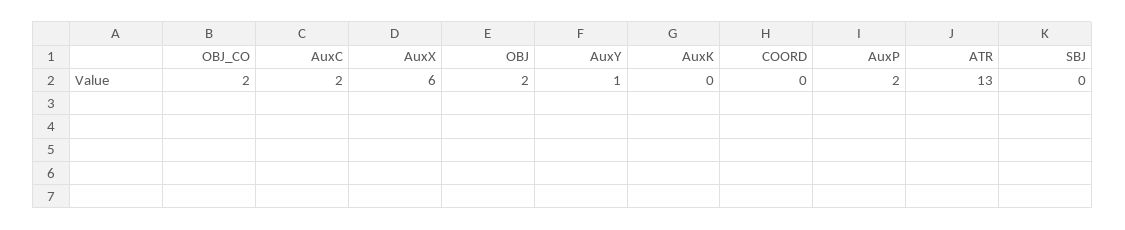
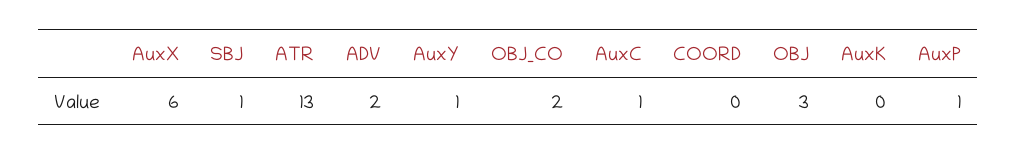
AuxC: 2 -> 1
OBJ: 2 -> 3
AuxP: 2 -> 1
SBJ: 0 -> 1
ADV: none -> 2

